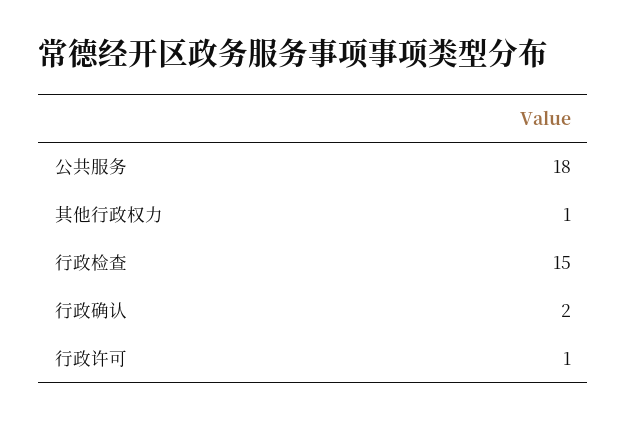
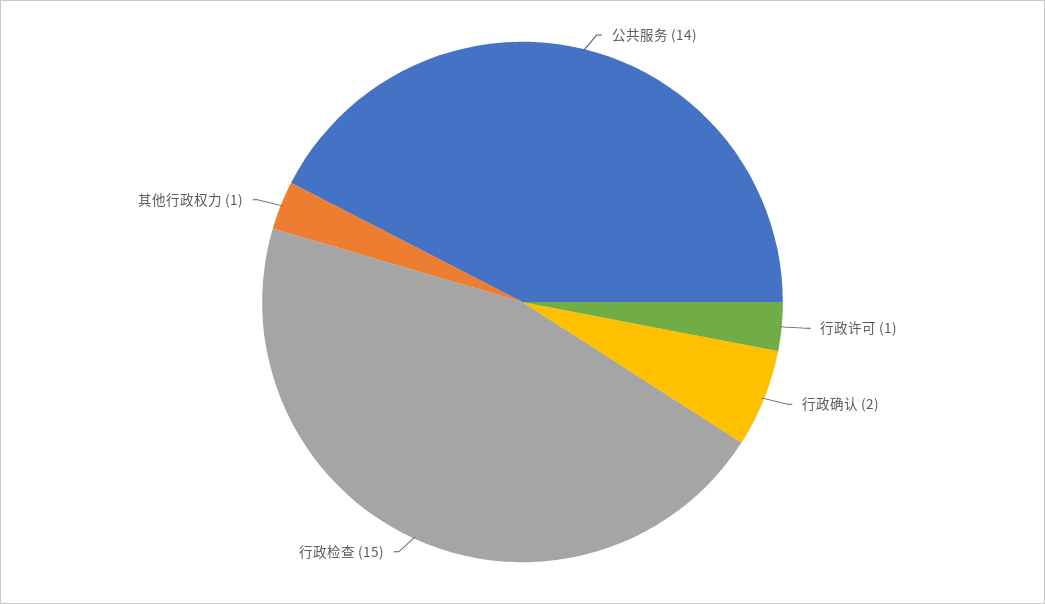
公共服务: 18 -> 14

